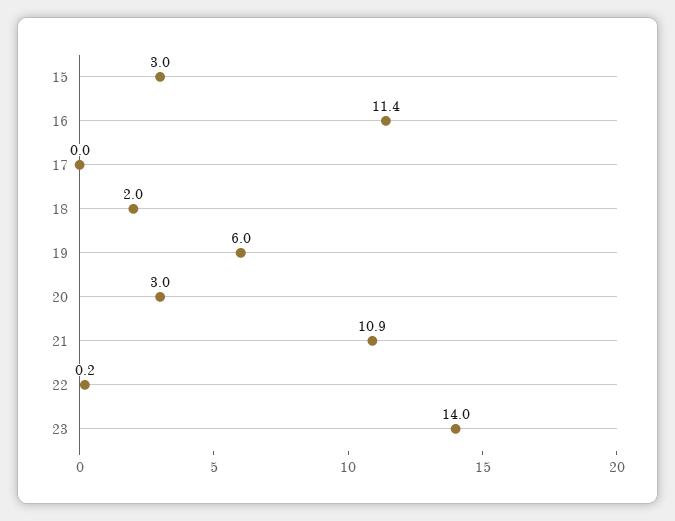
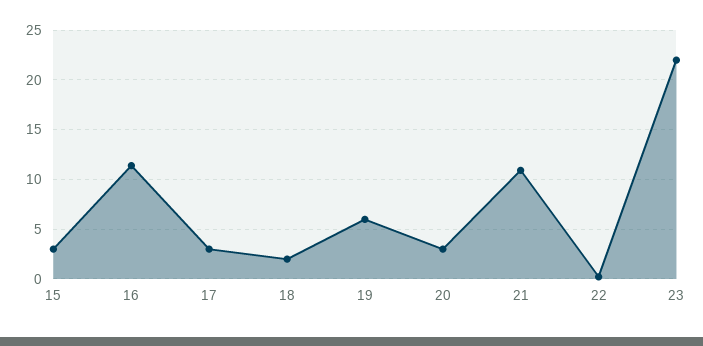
17: 0 -> 3
23: 14 -> 22

